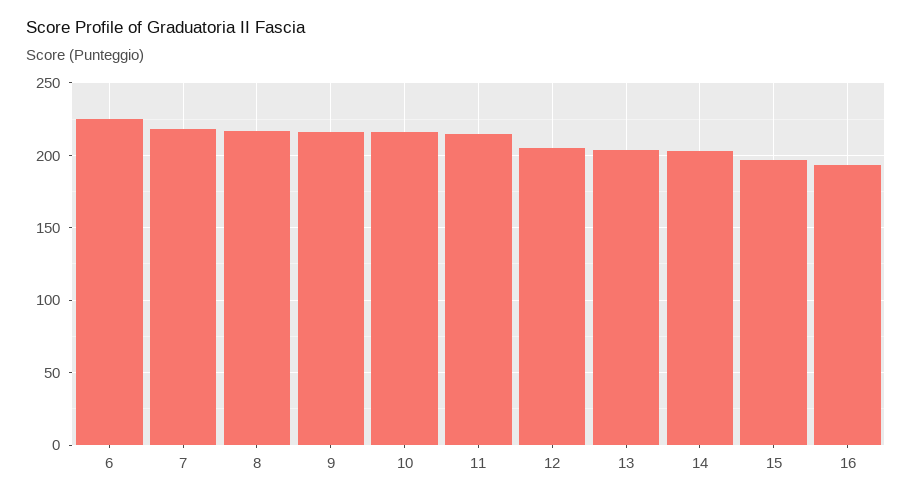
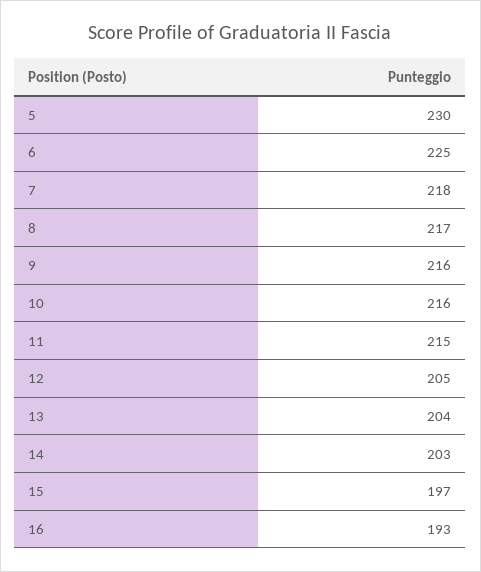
5: none -> 230

